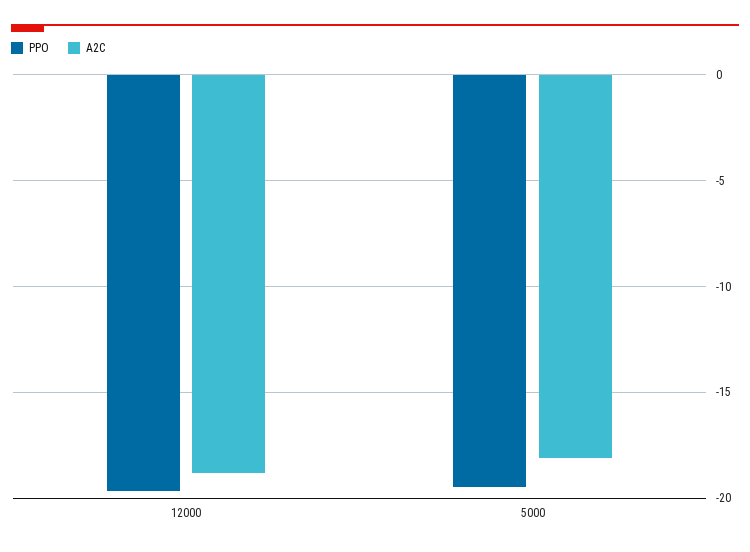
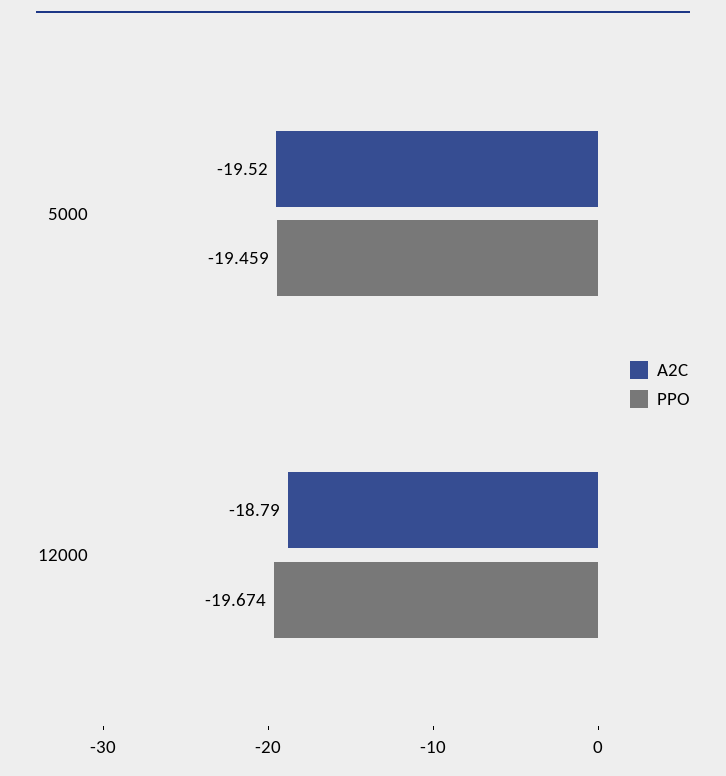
A2C, 5000: -18 -> -19.52

